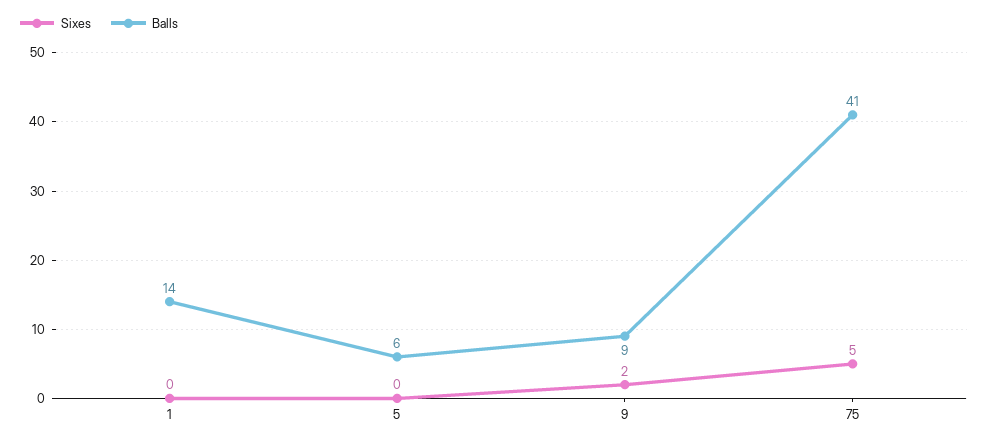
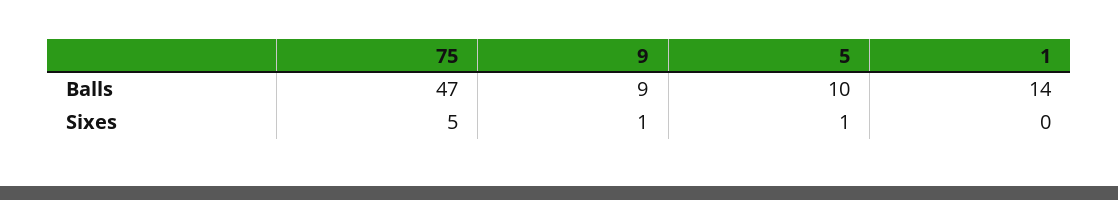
Sixes, 5: 0 -> 1
Balls, 5: 6 -> 10
Sixes, 9: 2 -> 1
Balls, 75: 41 -> 47

